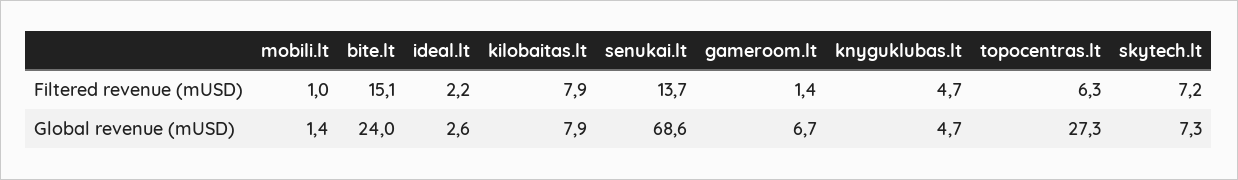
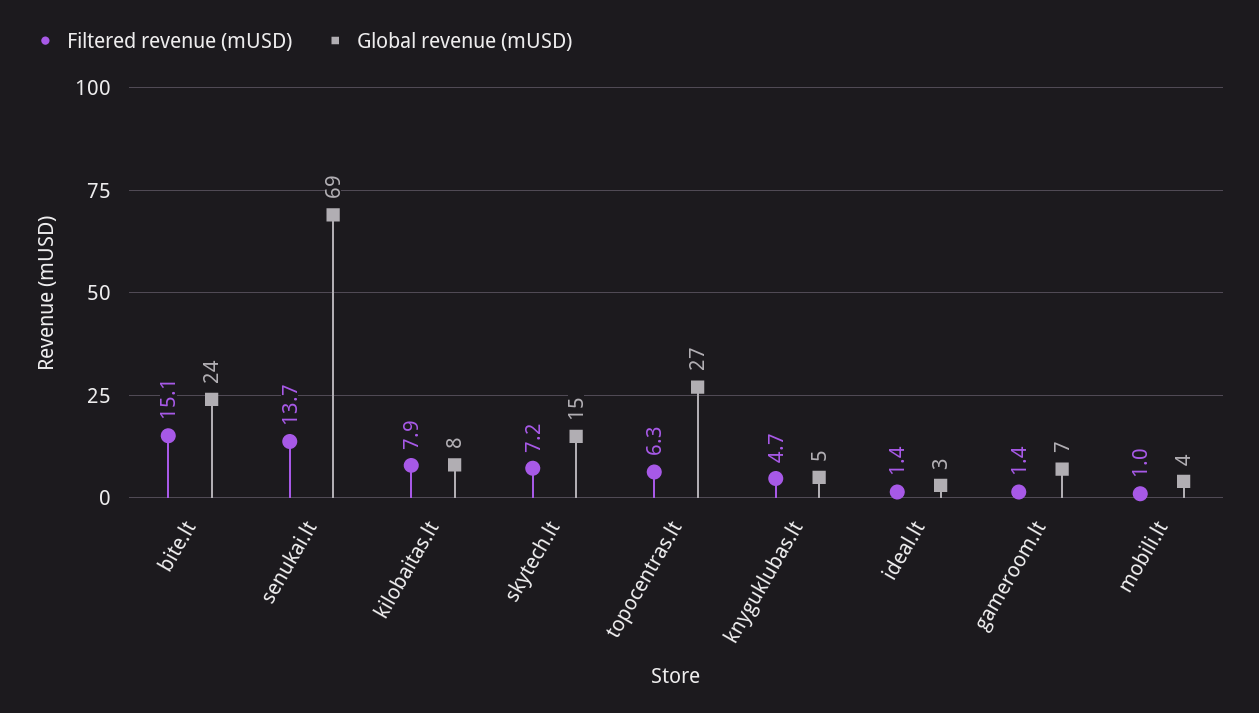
Filtered revenue (mUSD), ideal.lt: 2.2 -> 1.4
Global revenue (mUSD), mobili.lt: 1.4 -> 4
Global revenue (mUSD), skytech.lt: 7.3 -> 15

